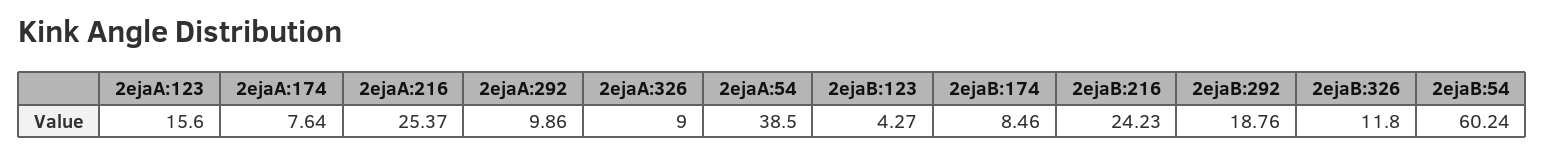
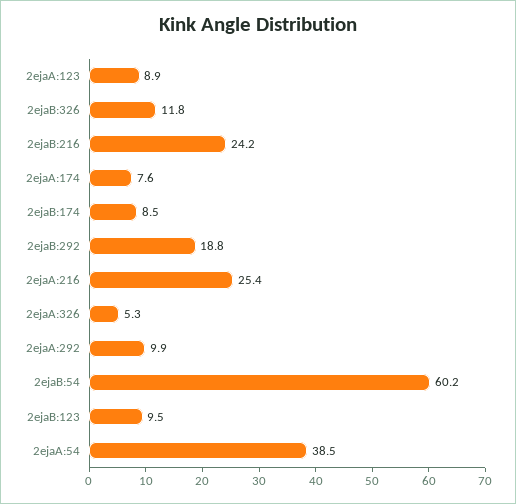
2ejaA:123: 15.6 -> 8.9
2ejaA:326: 9 -> 5.3
2ejaB:123: 4.27 -> 9.5

